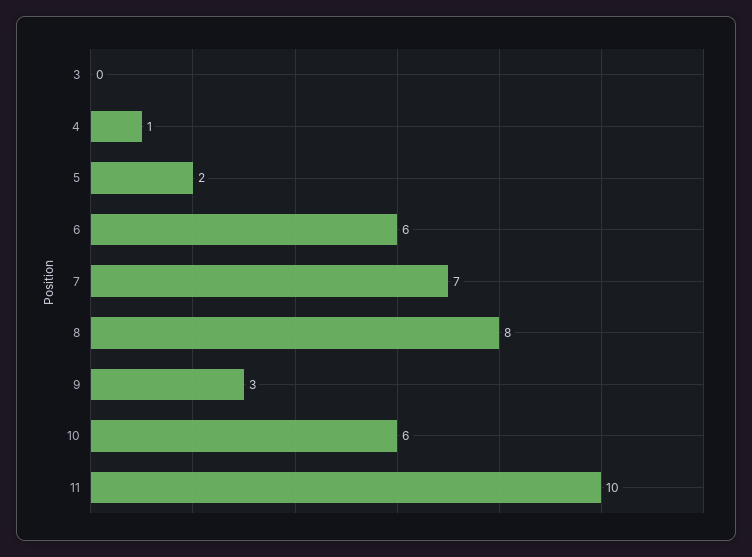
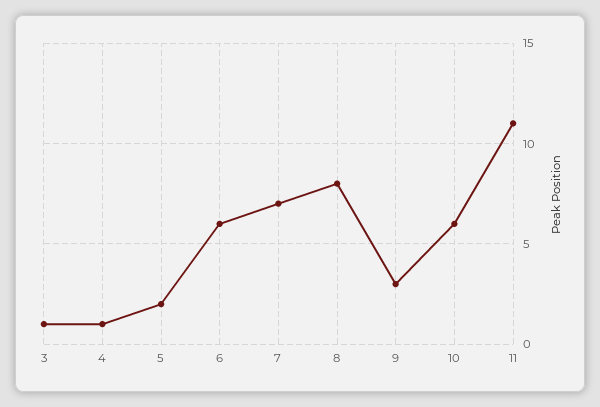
3: 0 -> 1
11: 10 -> 11

